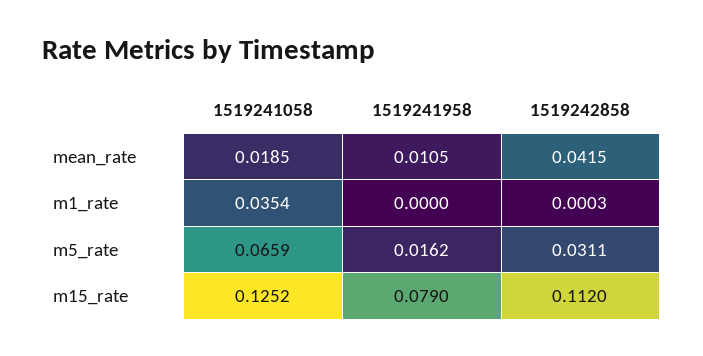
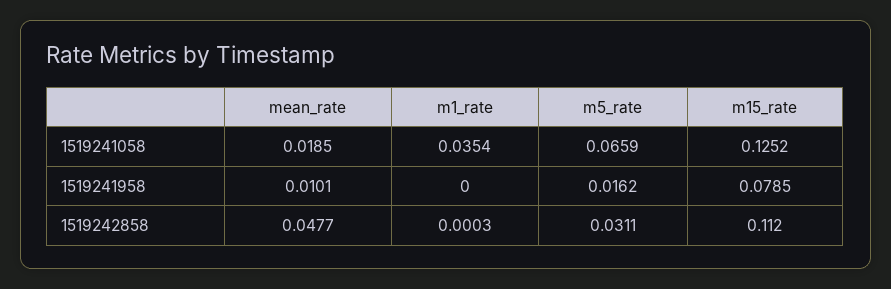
1519241958, mean_rate: 0.0105 -> 0.0101
1519242858, mean_rate: 0.0415 -> 0.0477
1519241958, m15_rate: 0.079 -> 0.0785

